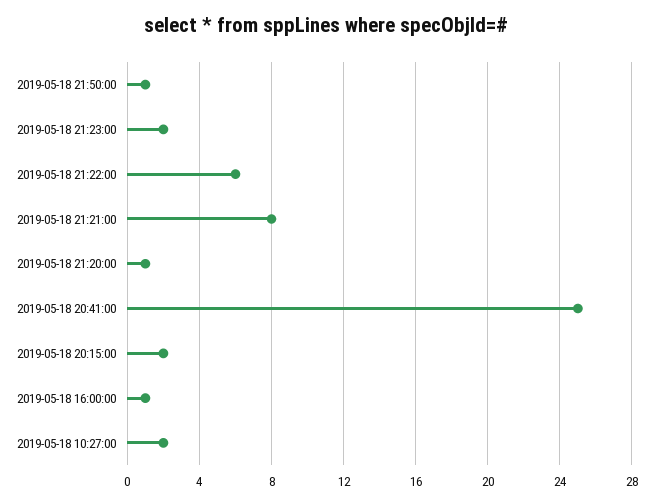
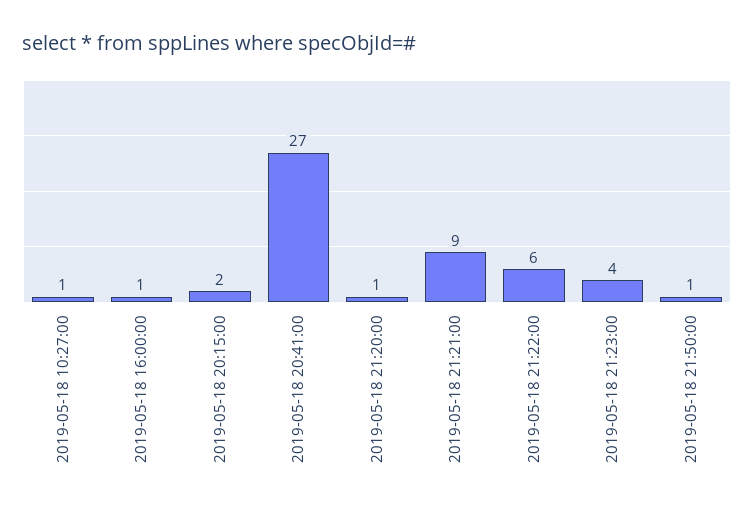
2019-05-18 21:23:00: 2 -> 4
2019-05-18 21:21:00: 8 -> 9
2019-05-18 20:41:00: 25 -> 27
2019-05-18 10:27:00: 2 -> 1

